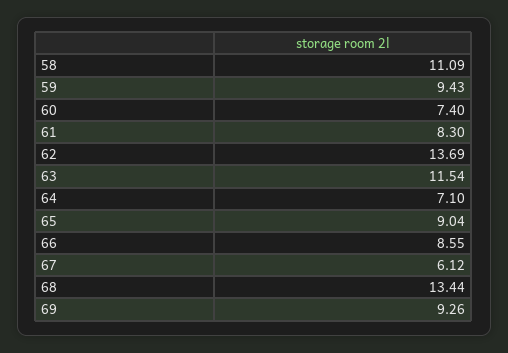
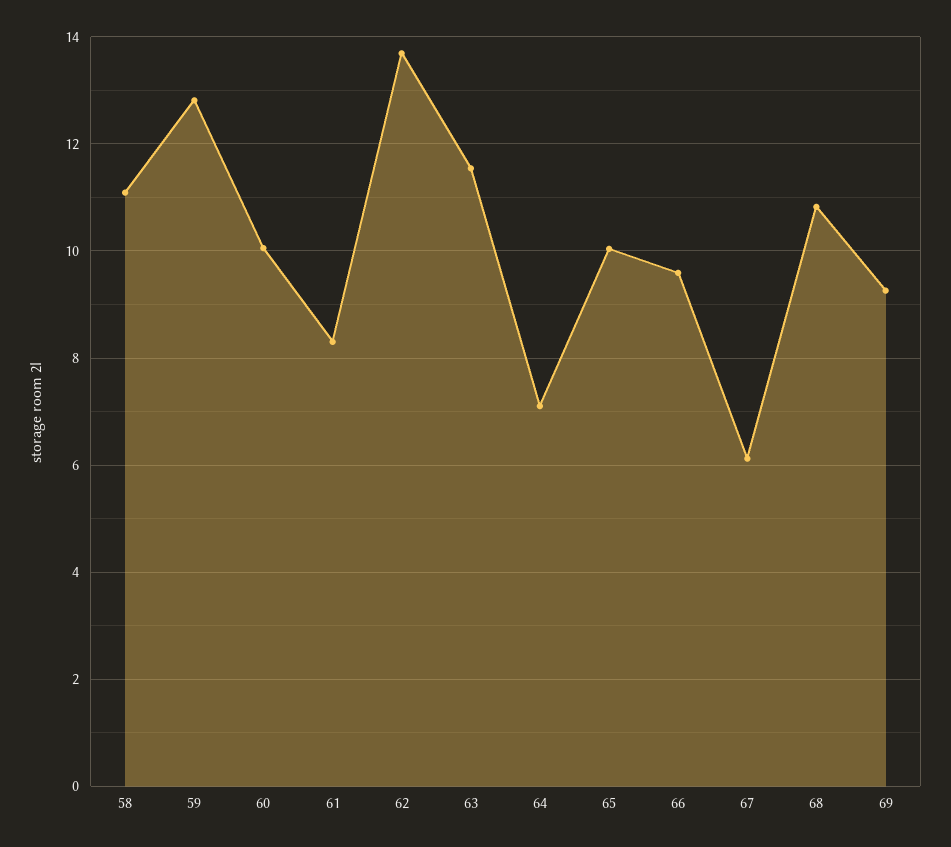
59: 9.43 -> 12.8
60: 7.4 -> 10
65: 9.04 -> 10
66: 8.55 -> 9.6
68: 13.44 -> 10.8

